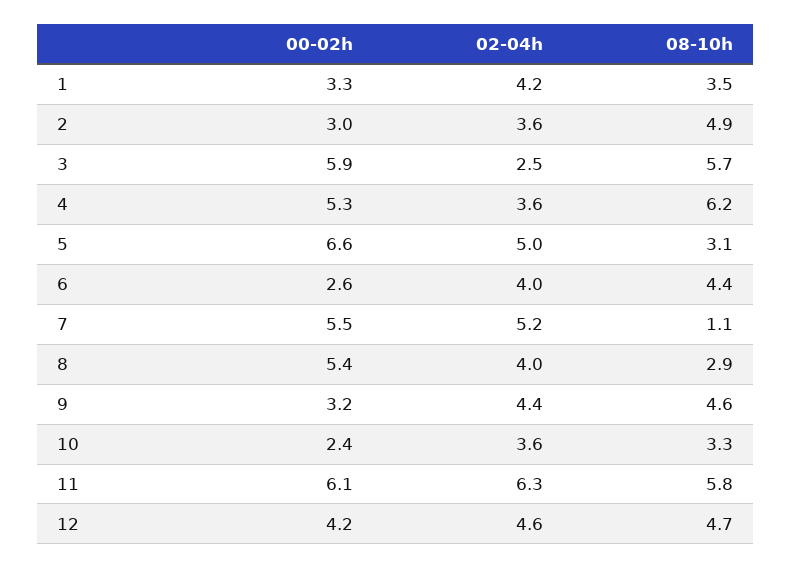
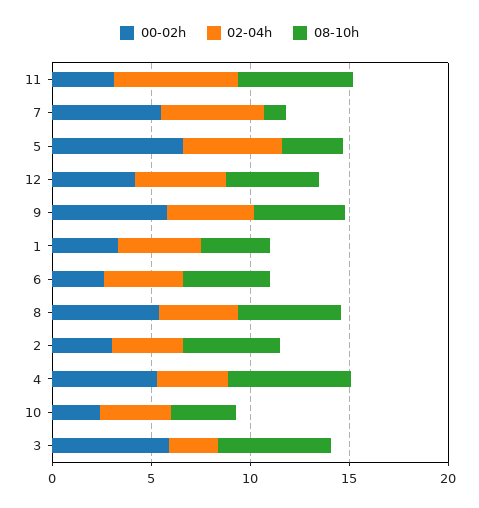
08-10h, 8: 2.9 -> 5
00-02h, 9: 3.2 -> 6
00-02h, 11: 6.1 -> 3

